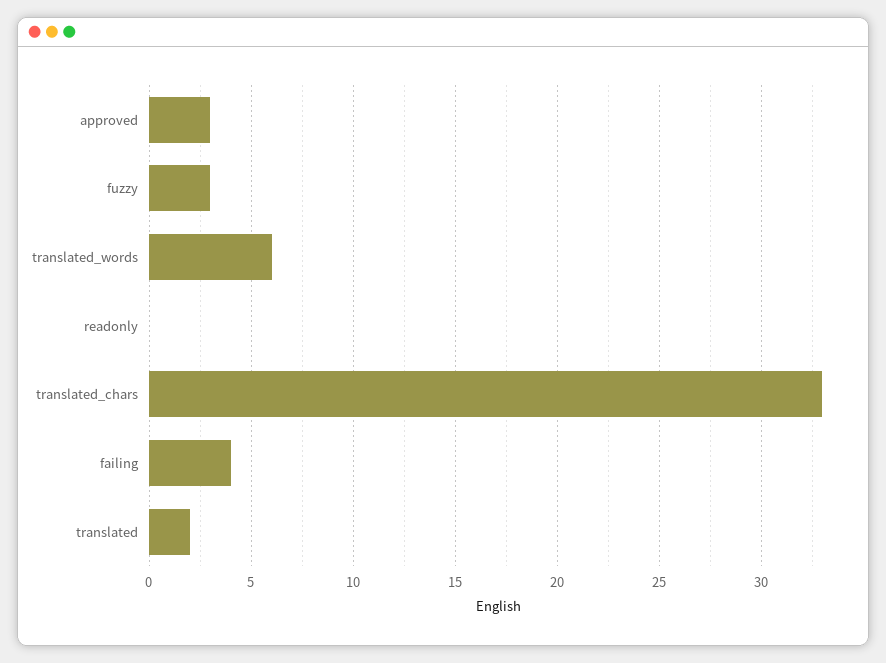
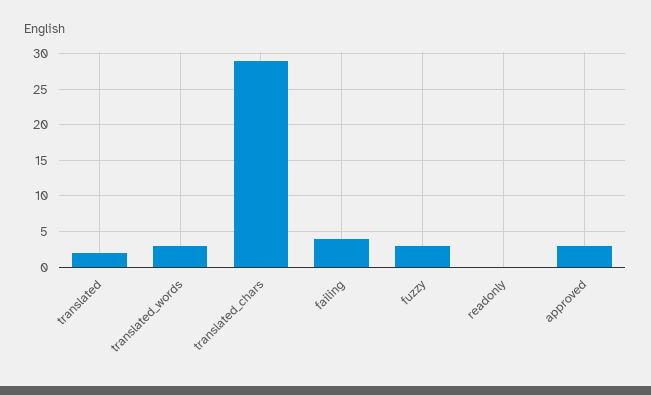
translated_words: 6 -> 3
translated_chars: 33 -> 29

